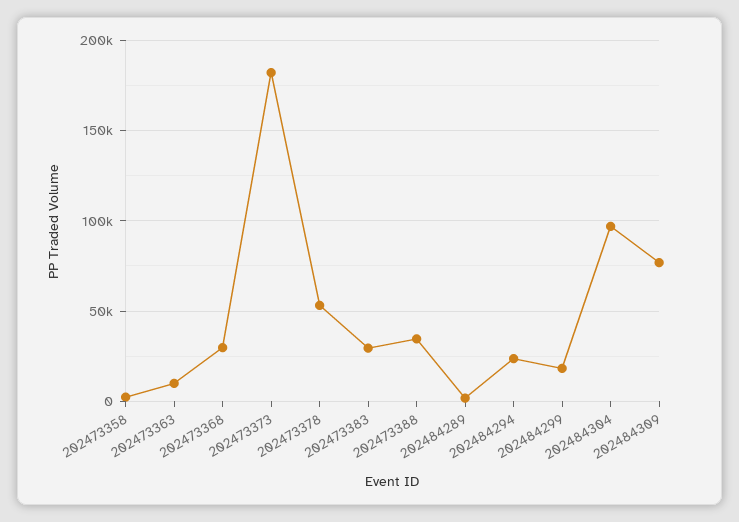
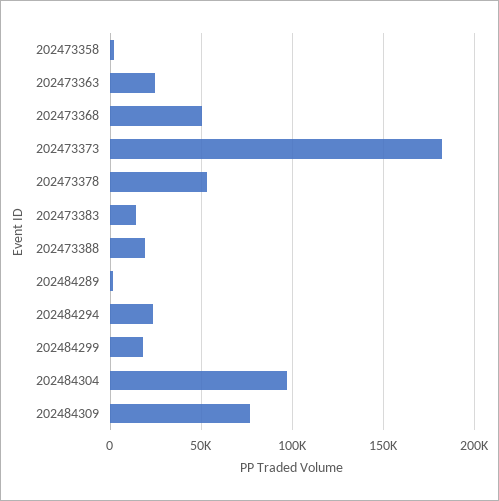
202473363: 10000 -> 25000
202473368: 30000 -> 50000
202473383: 30000 -> 15000
202473388: 35000 -> 20000

